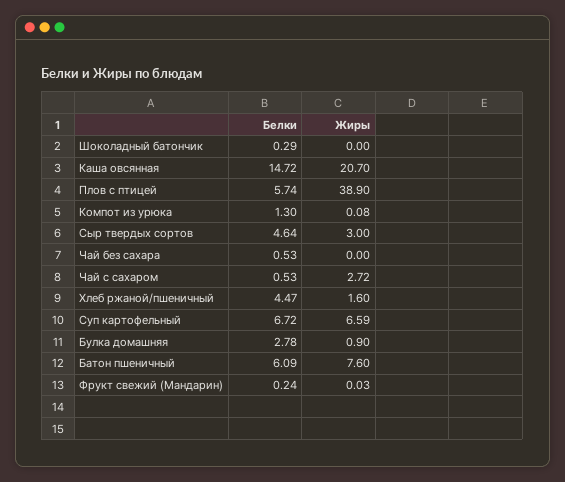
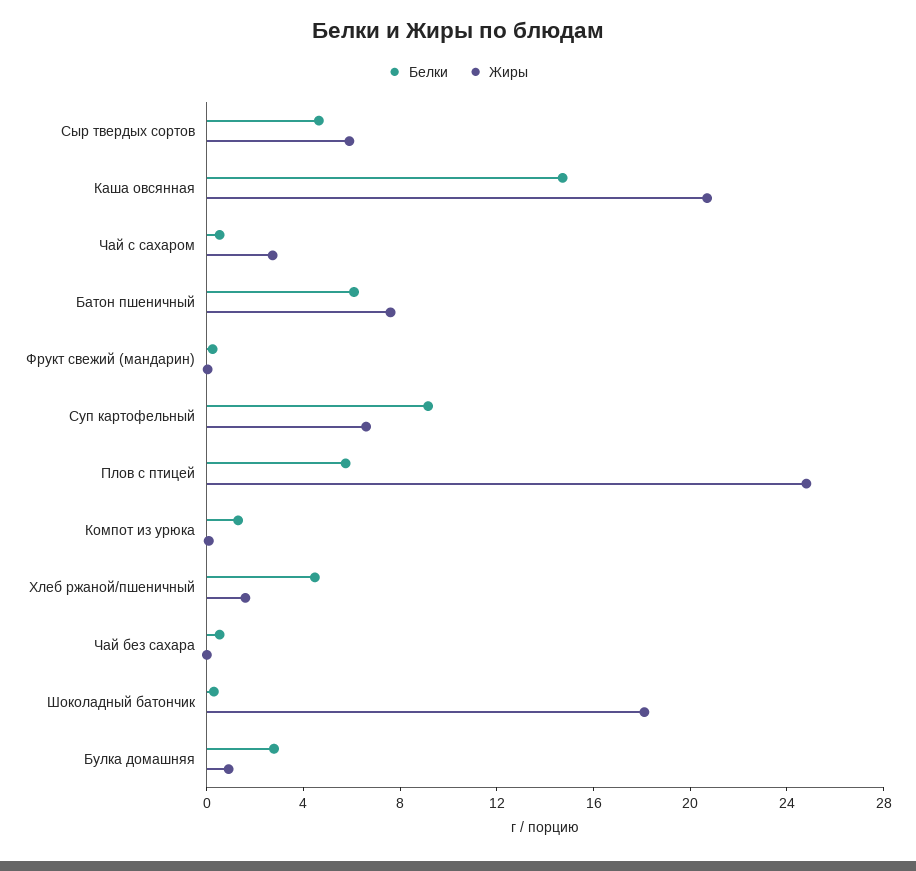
Жиры, Шоколадный батончик: 0 -> 18
Жиры, Плов с птицей: 38.9 -> 25
Жиры, Сыр твердых сортов: 3 -> 6
Белки, Суп картофельный: 6.72 -> 9

